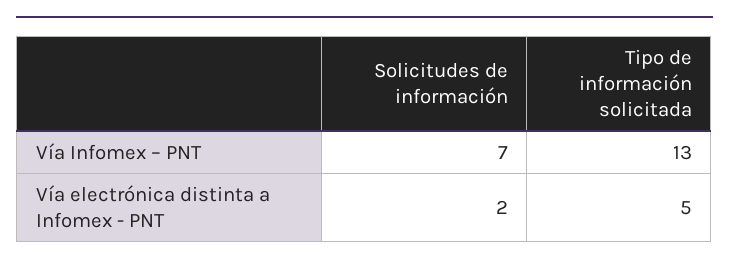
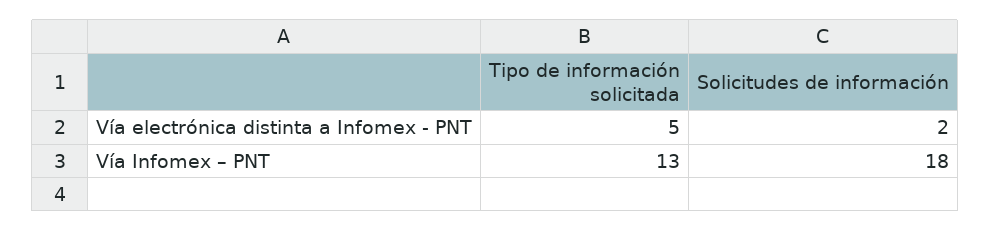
Solicitudes de información, Vía Infomex – PNT: 7 -> 18

